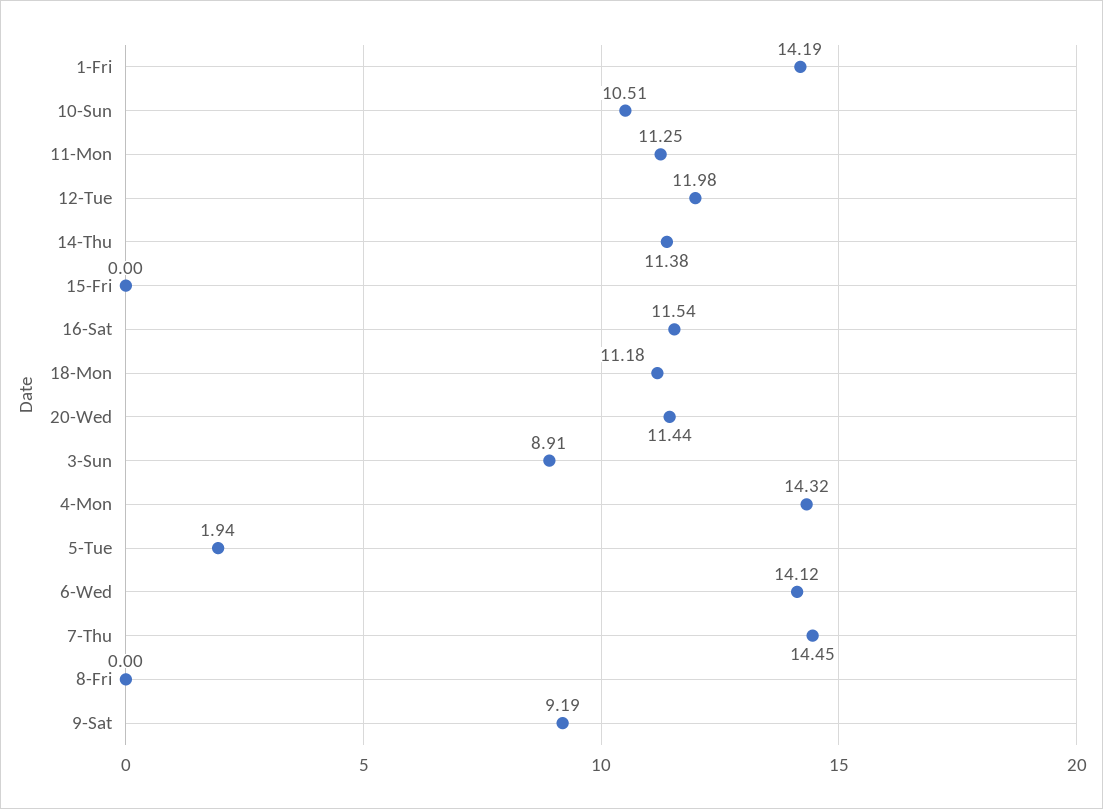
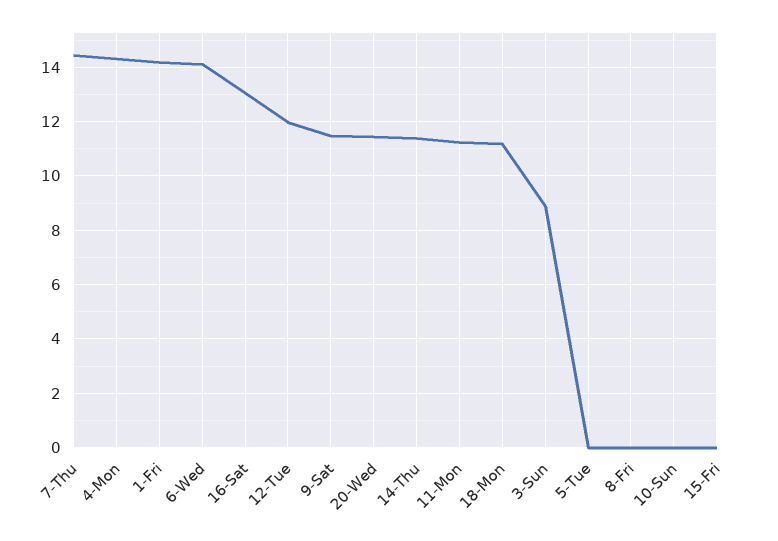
10-Sun: 10.51 -> 0
16-Sat: 11.54 -> 13
5-Tue: 1.94 -> 0
9-Sat: 9.19 -> 11.5

